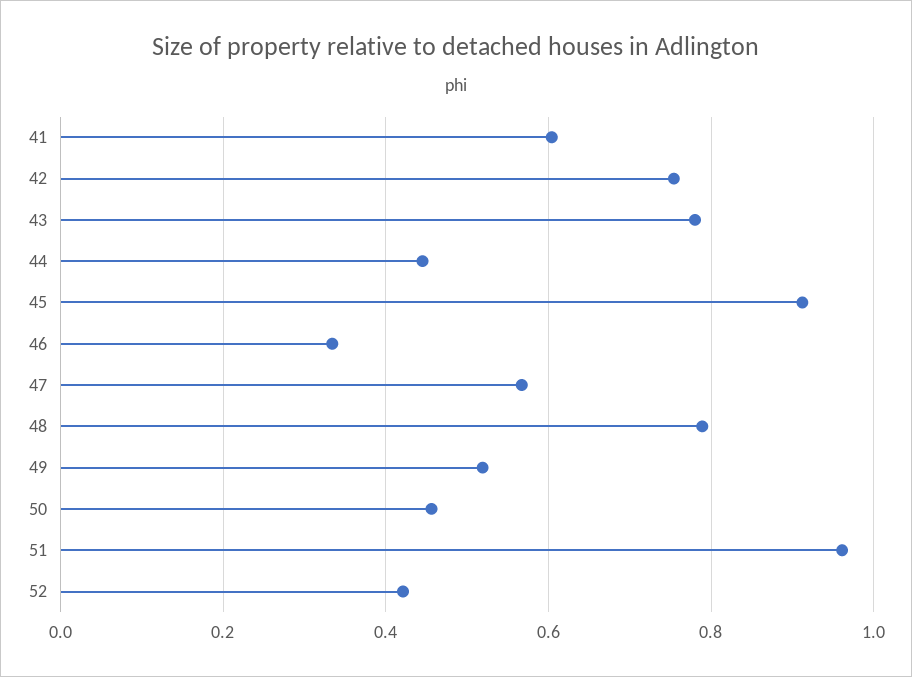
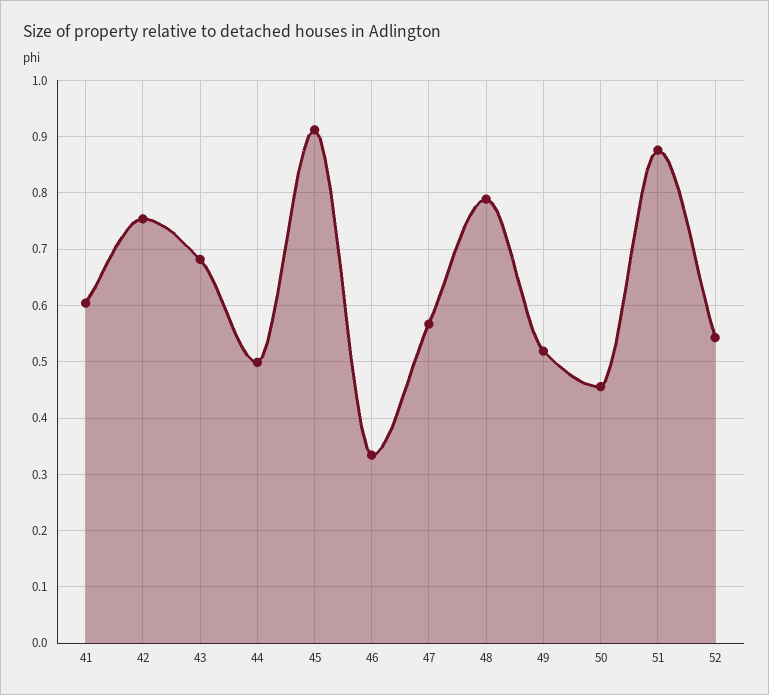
43: 0.78 -> 0.68
44: 0.44 -> 0.5
51: 0.96 -> 0.88
52: 0.42 -> 0.54

